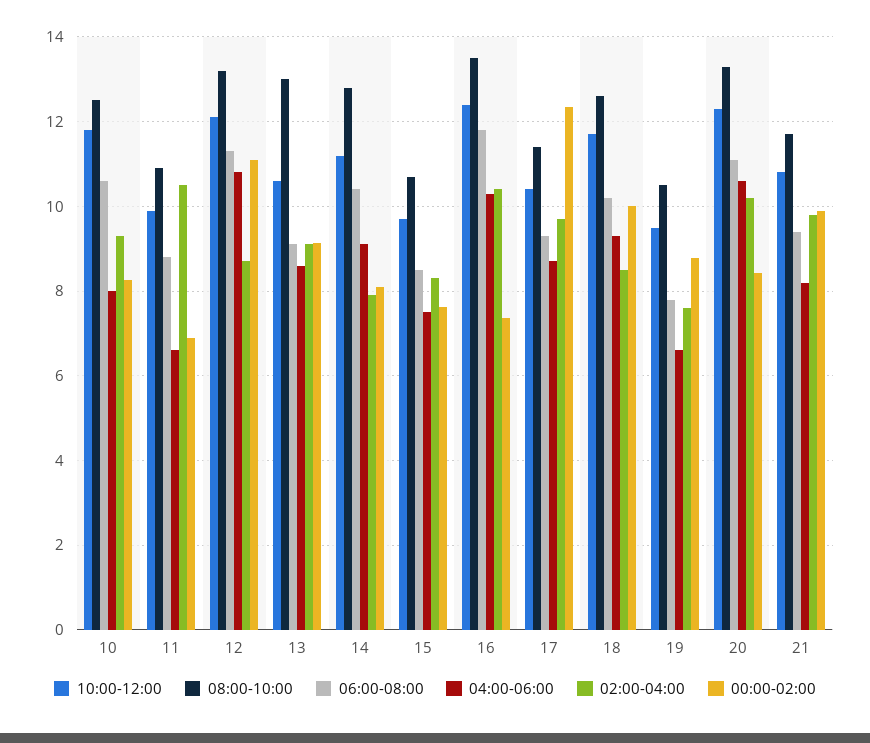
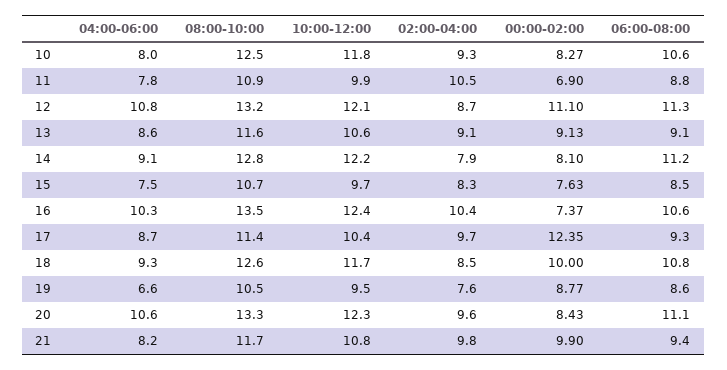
04:00-06:00, 11: 6.6 -> 7.8
08:00-10:00, 13: 13 -> 11.6
10:00-12:00, 14: 11.2 -> 12.2
06:00-08:00, 14: 10.4 -> 11.2
06:00-08:00, 16: 11.8 -> 10.6
06:00-08:00, 18: 10.2 -> 10.8
06:00-08:00, 19: 7.8 -> 8.6
02:00-04:00, 20: 10.2 -> 9.6

